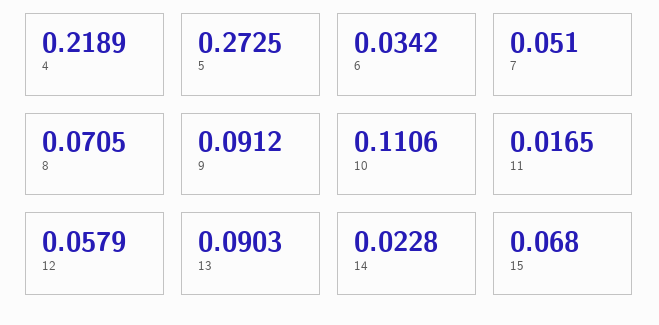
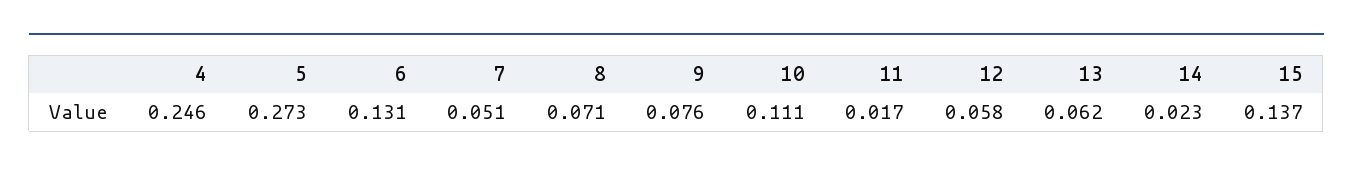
4: 0.2189 -> 0.246
6: 0.0342 -> 0.131
9: 0.0912 -> 0.076
13: 0.0903 -> 0.062
15: 0.068 -> 0.137

